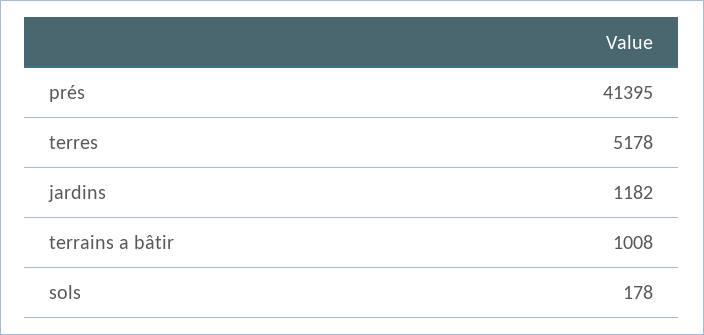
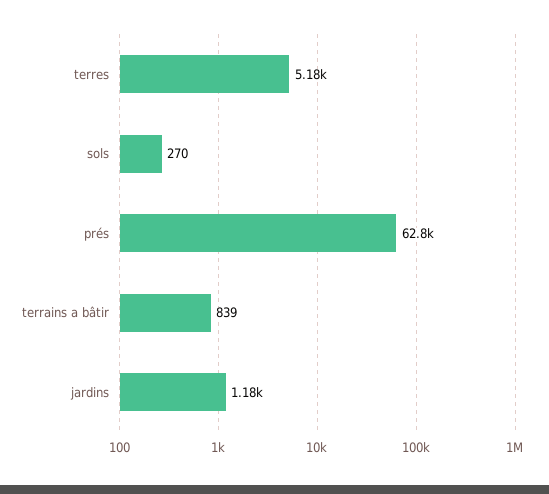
prés: 41395 -> 62800
terrains a bâtir: 1008 -> 839
sols: 178 -> 270

